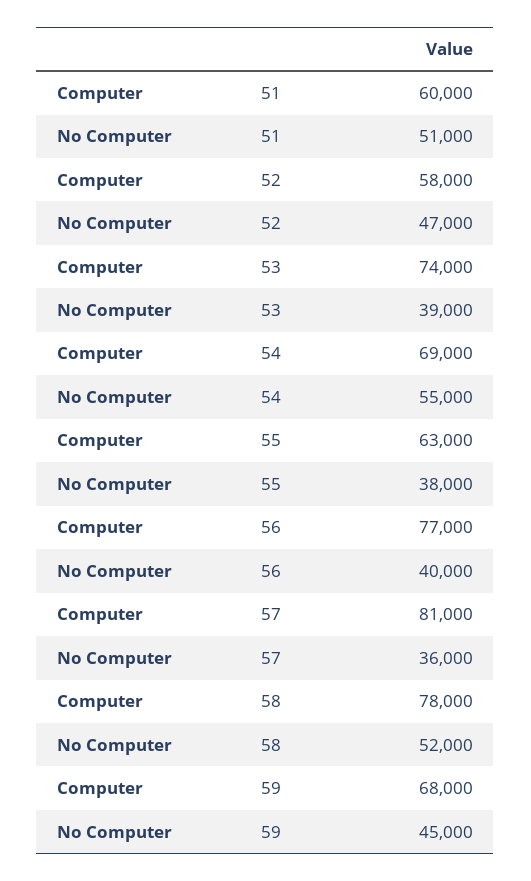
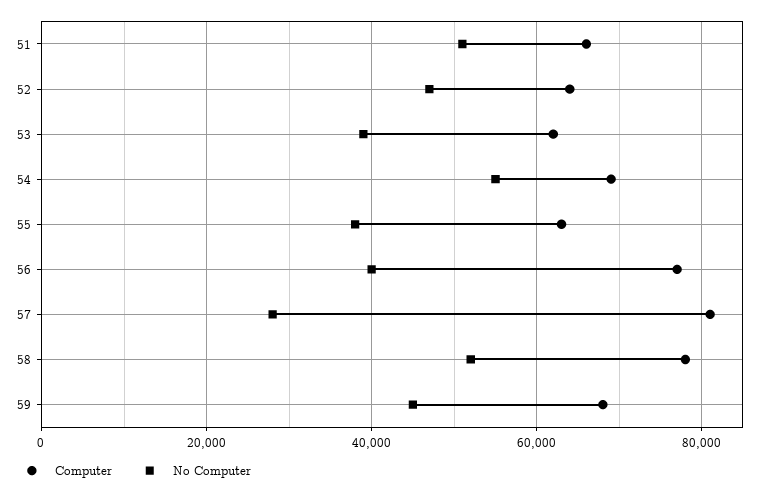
Computer, 51: 60000 -> 66000
Computer, 52: 58000 -> 64000
Computer, 53: 74000 -> 62000
No Computer, 57: 36000 -> 28000

